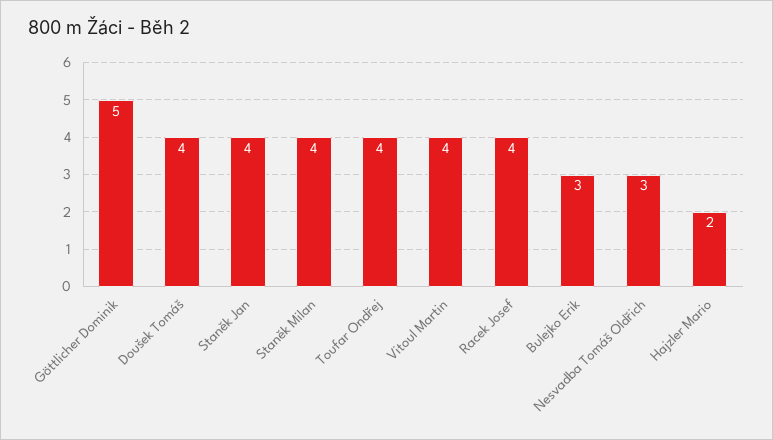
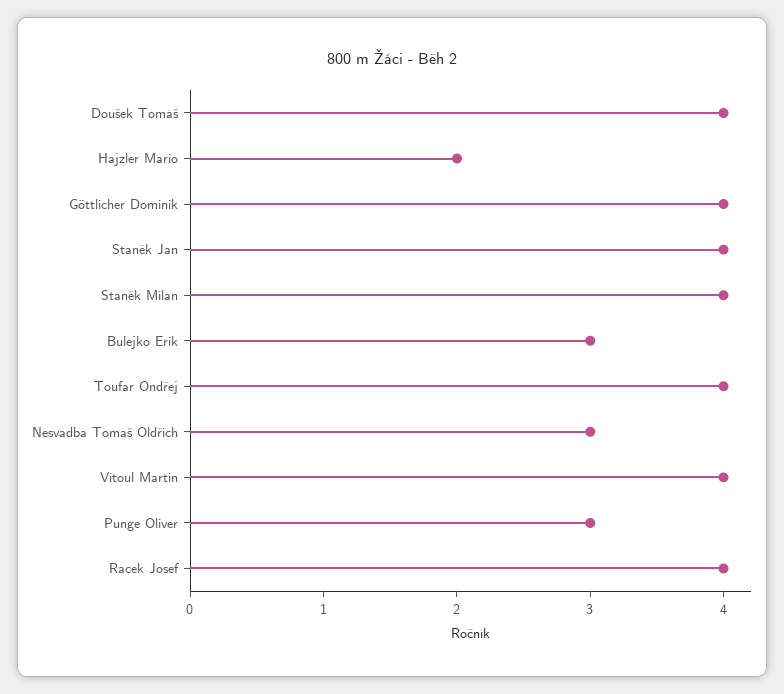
Göttlicher Dominik: 5 -> 4
Punge Oliver: none -> 3

